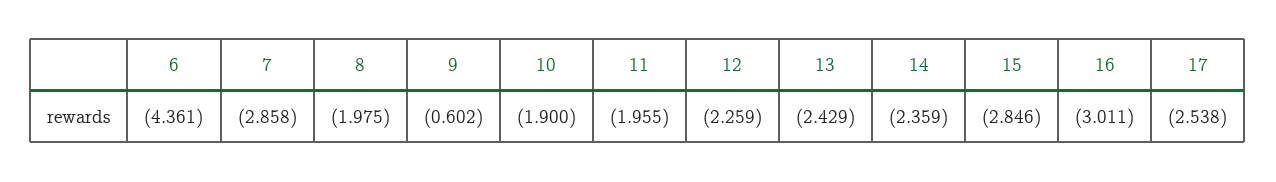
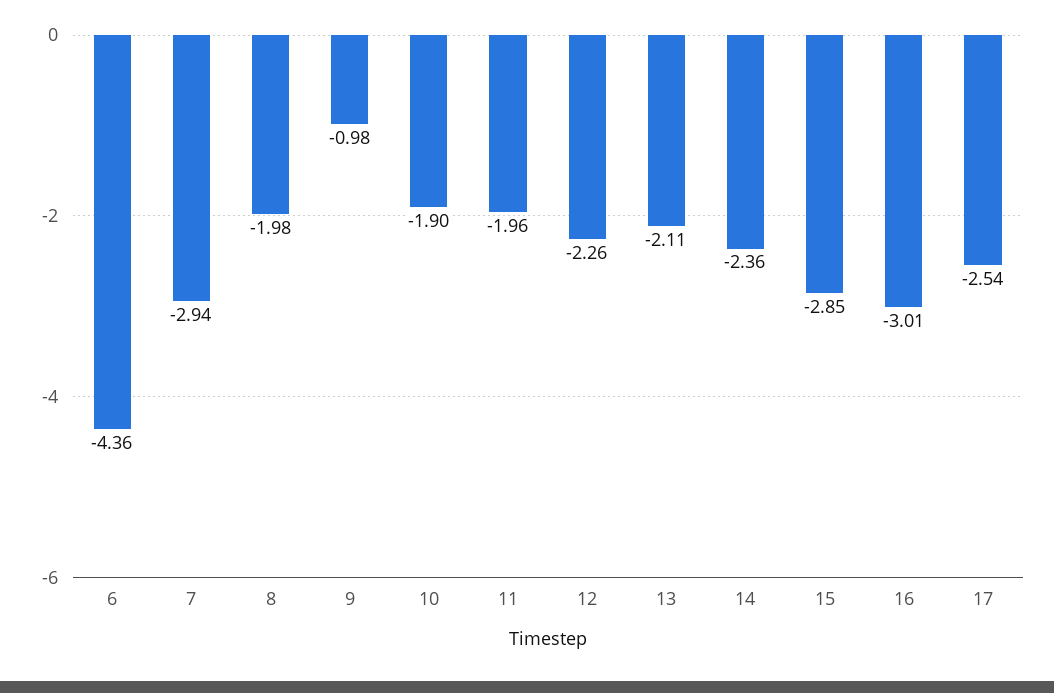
7: -2.858 -> -2.94
9: -0.602 -> -0.98
13: -2.429 -> -2.11

